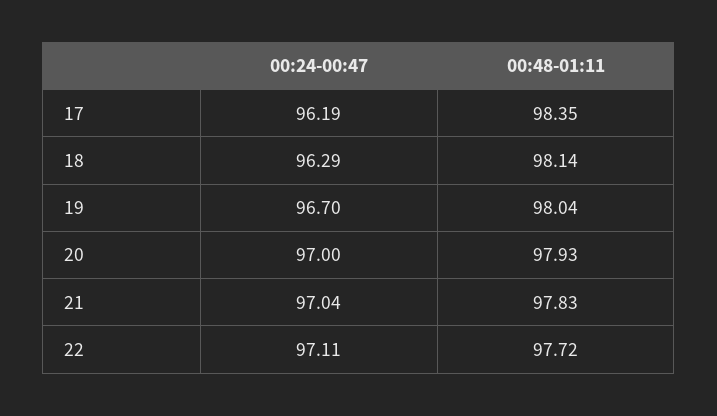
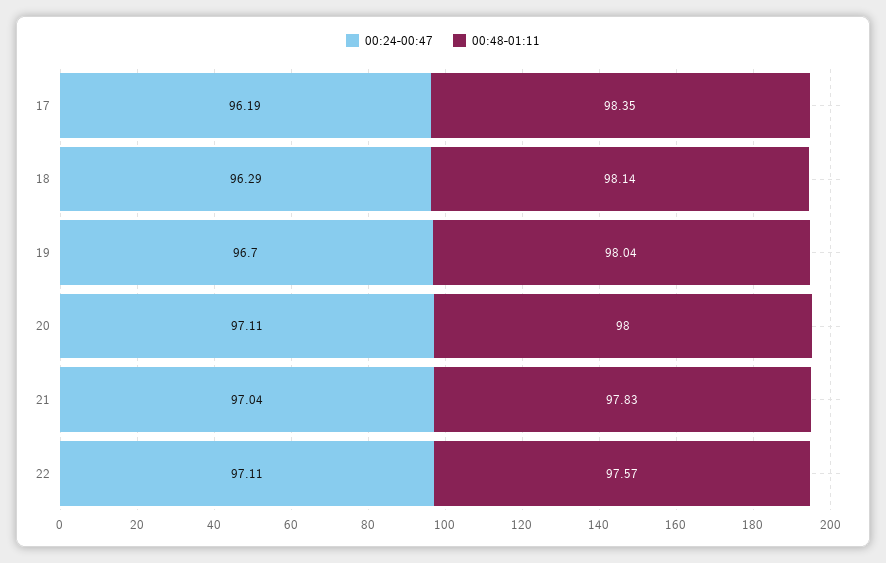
00:24-00:47, 20: 97 -> 97.11
00:48-01:11, 20: 97.93 -> 98
00:48-01:11, 22: 97.72 -> 97.57

